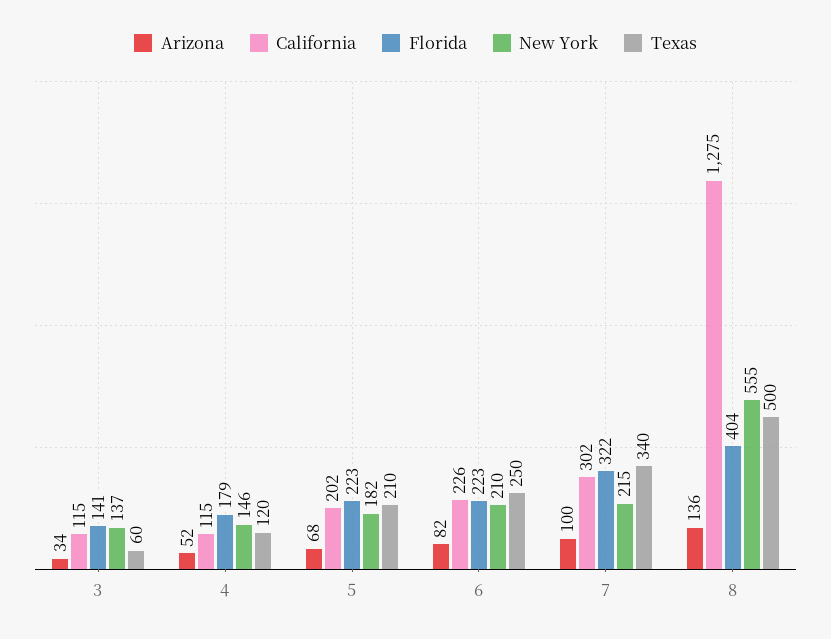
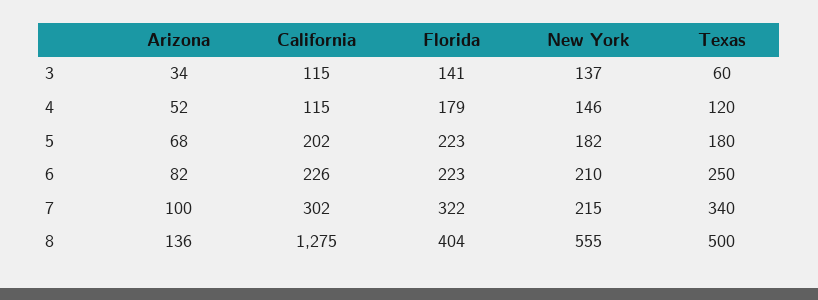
Texas, 5: 210 -> 180

